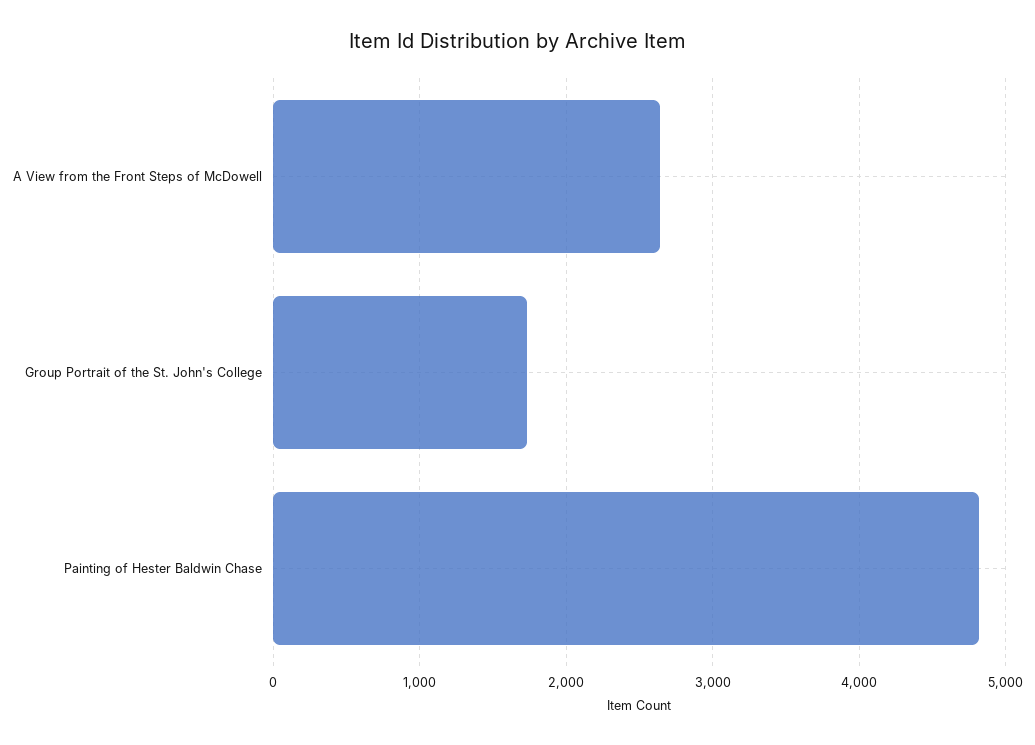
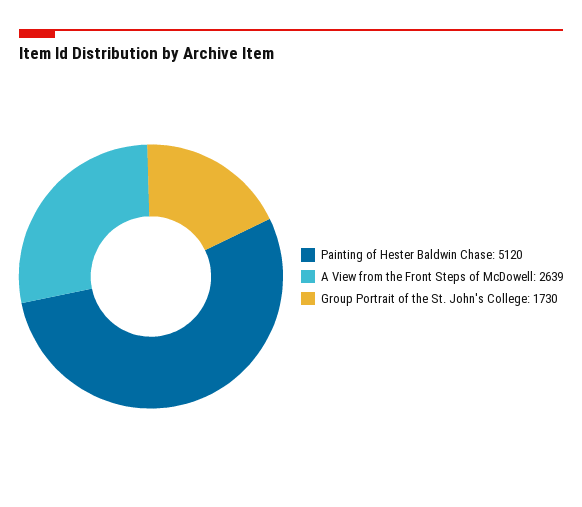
Painting of Hester Baldwin Chase: 4800 -> 5120

